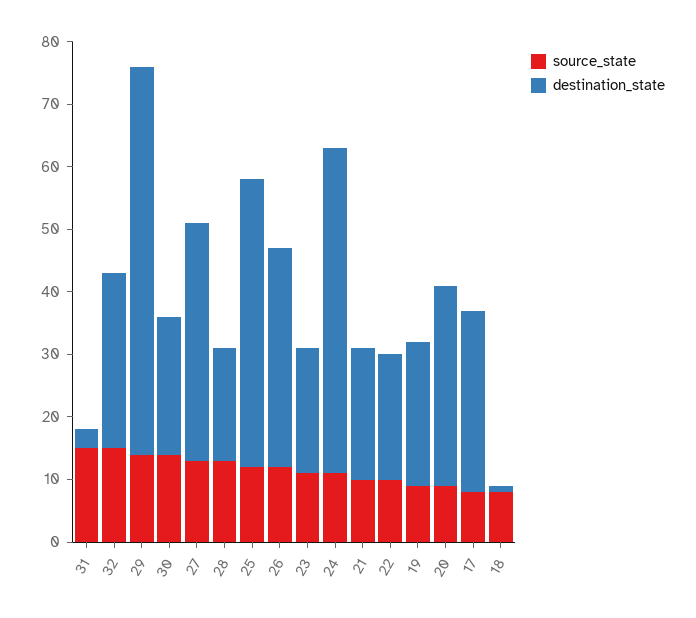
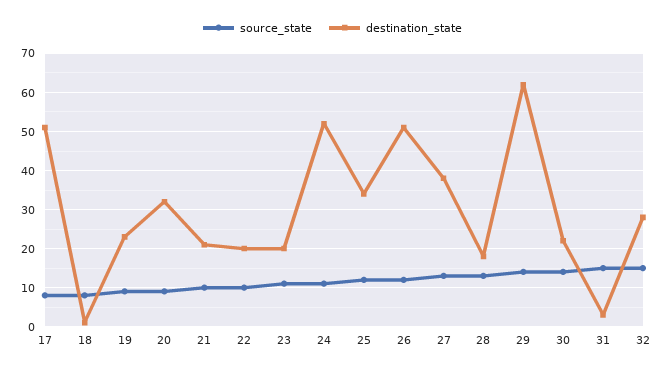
destination_state, 25: 45 -> 35
destination_state, 26: 35 -> 50
destination_state, 17: 30 -> 50

